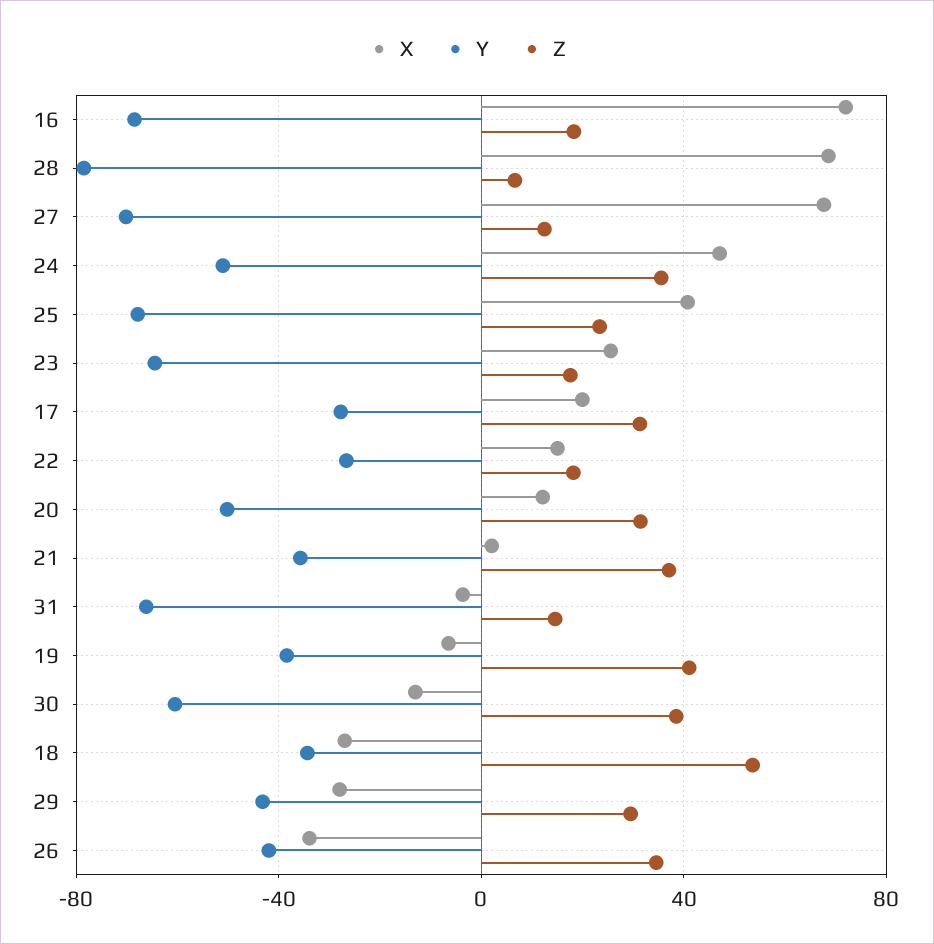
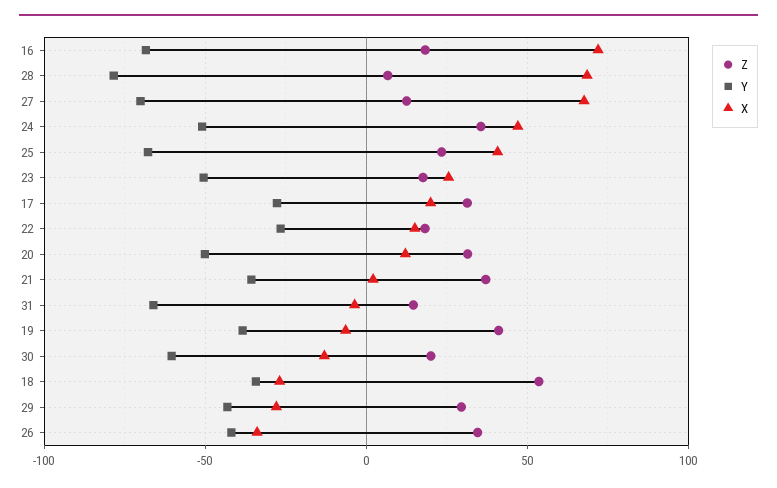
Y, 23: -65 -> -50
Z, 30: 40 -> 20

